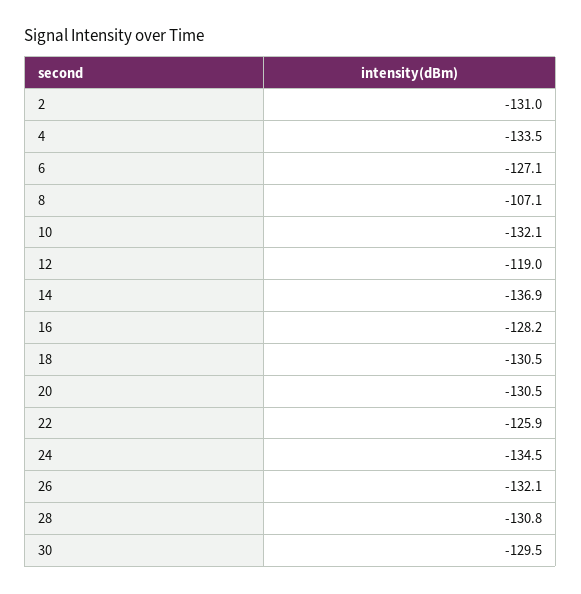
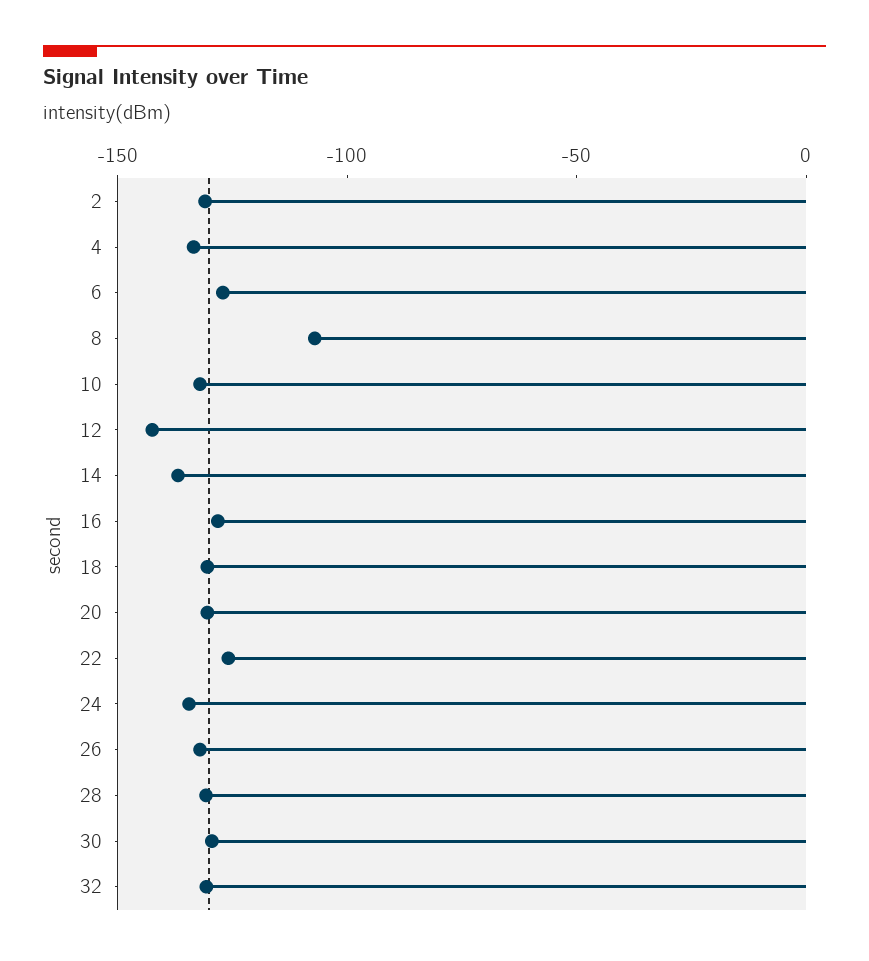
12: -119 -> -140
32: none -> -130

